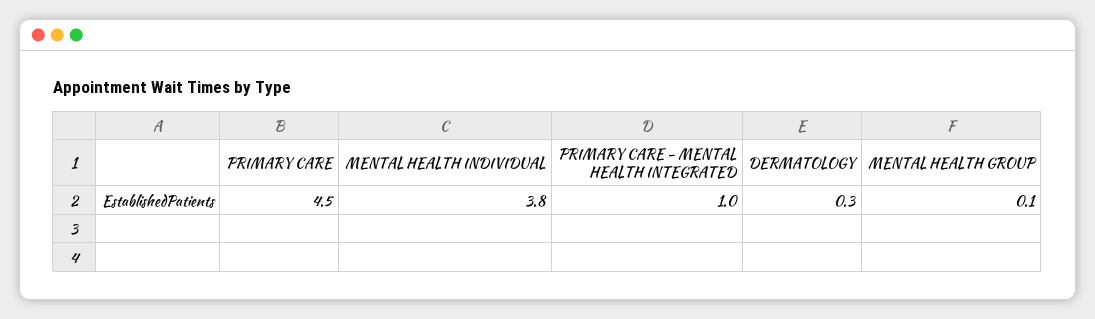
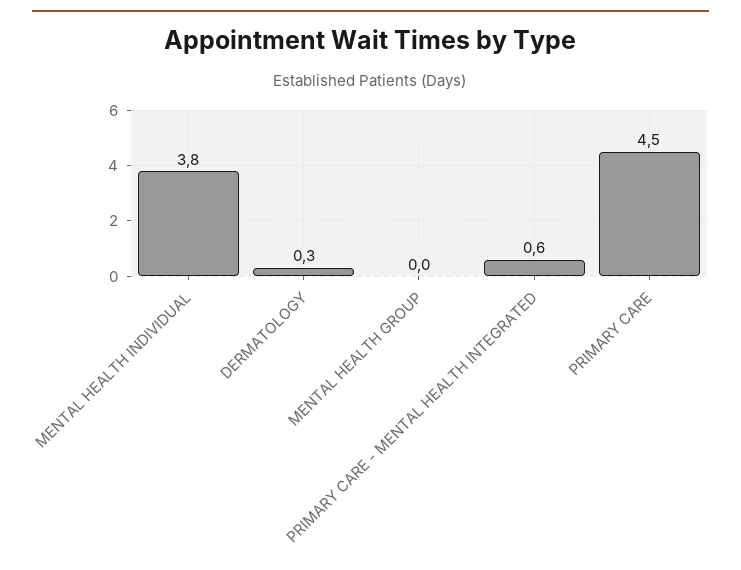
PRIMARY CARE - MENTAL HEALTH INTEGRATED: 1 -> 0.6
MENTAL HEALTH GROUP: 0.1 -> 0

